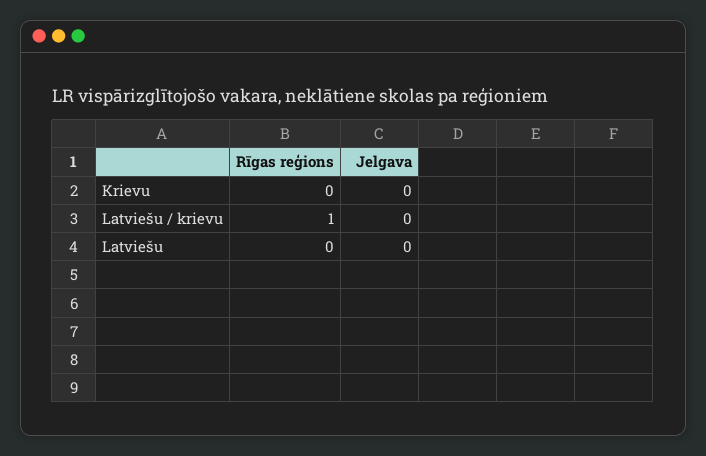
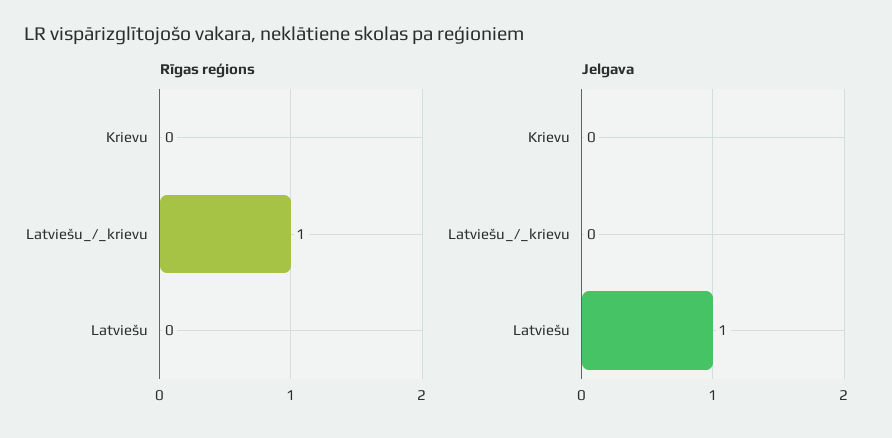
Jelgava, Latviešu: 0 -> 1

